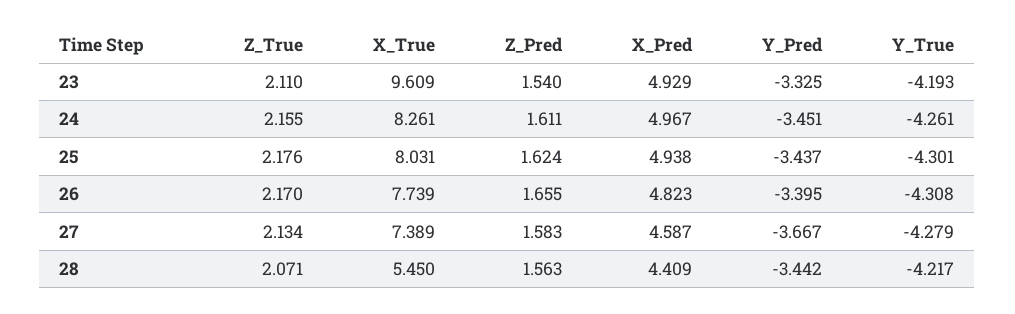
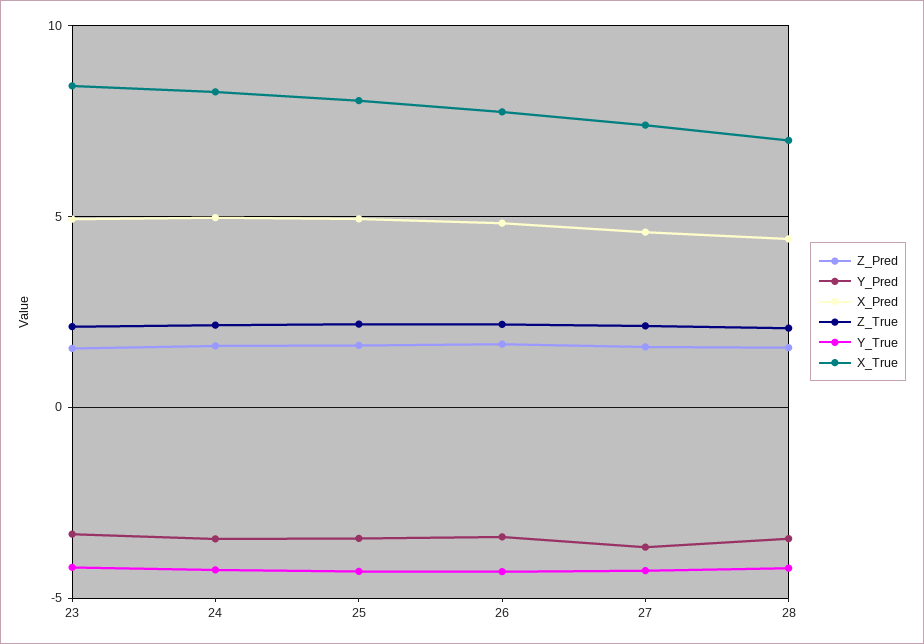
X_True, 23: 9.609 -> 8.5
X_True, 28: 5.45 -> 7

